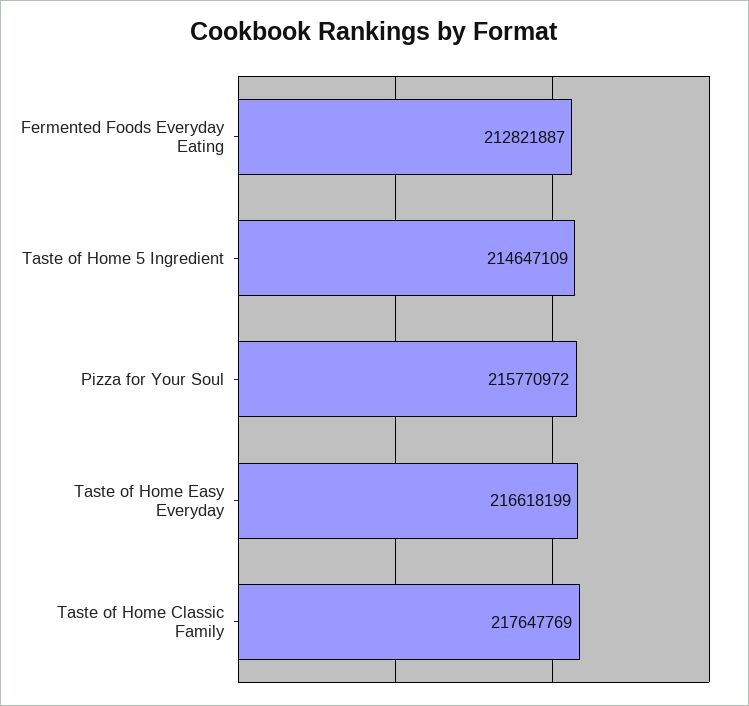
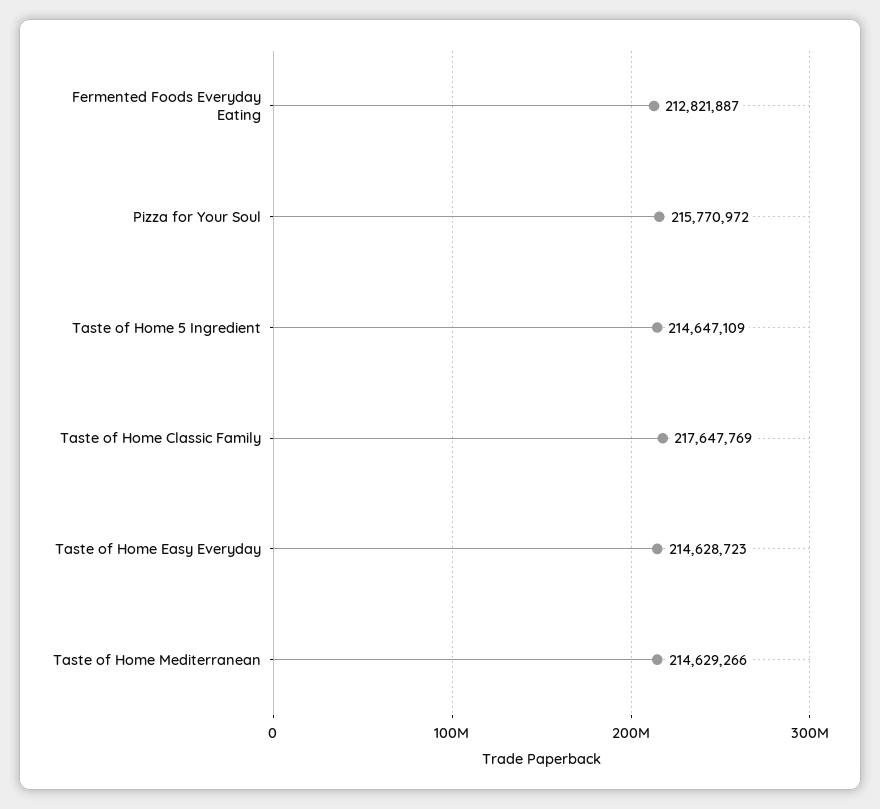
Taste of Home Easy Everyday: 216618199 -> 214628723
Taste of Home Mediterranean: none -> 214629266

